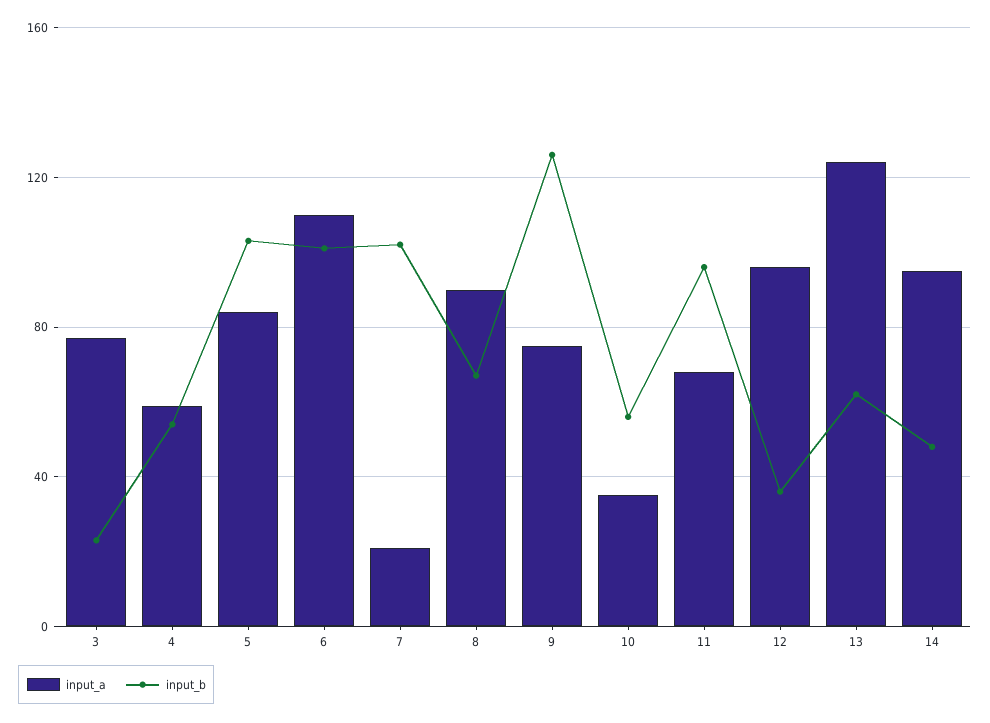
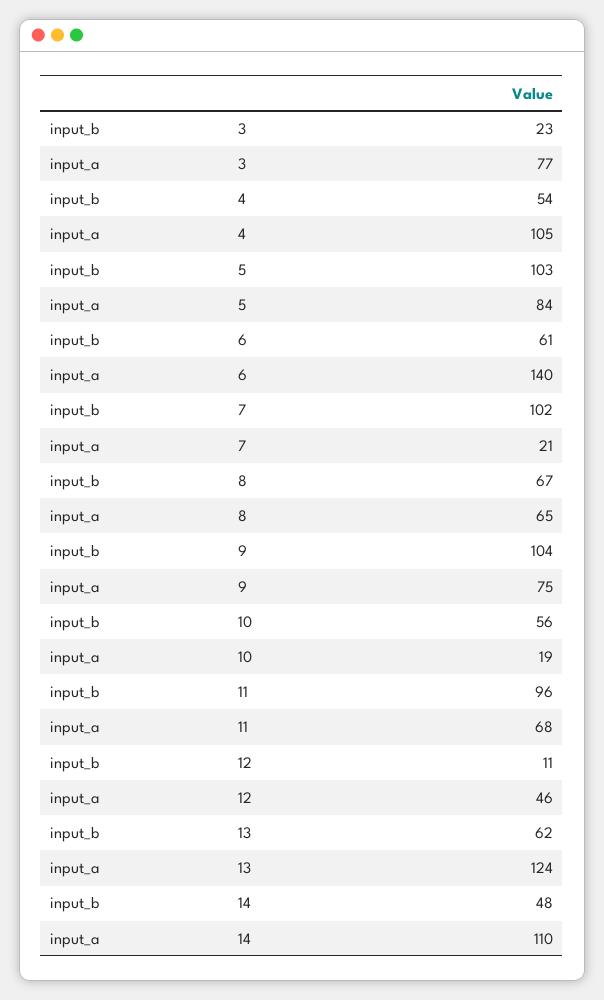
input_a, 4: 60 -> 105
input_a, 6: 110 -> 140
input_b, 6: 100 -> 61
input_a, 8: 90 -> 65
input_b, 9: 125 -> 104
input_a, 10: 35 -> 19
input_a, 12: 95 -> 46
input_b, 12: 35 -> 11
input_a, 14: 95 -> 110

